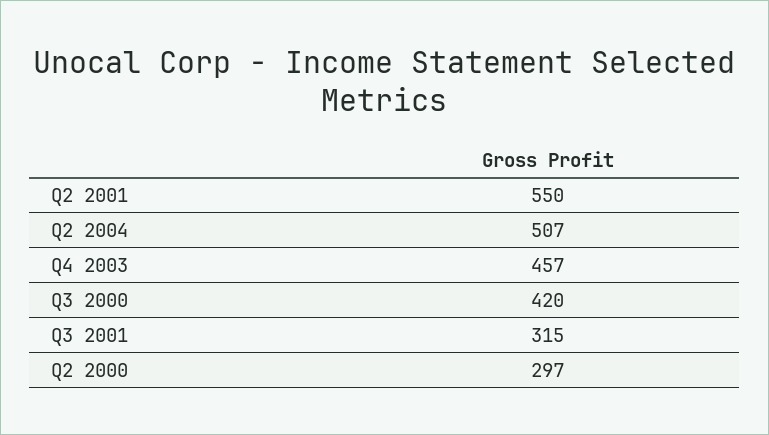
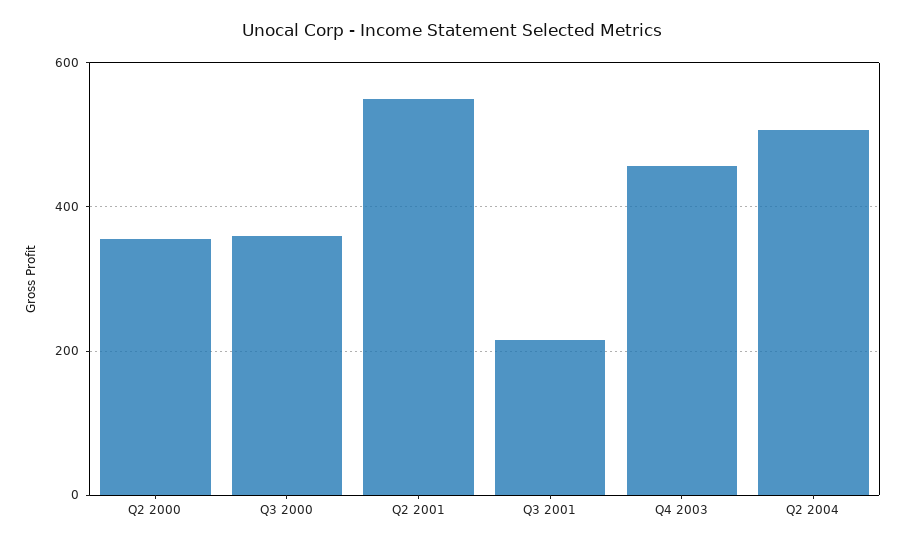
Q3 2000: 420 -> 360
Q3 2001: 315 -> 220
Q2 2000: 297 -> 360

